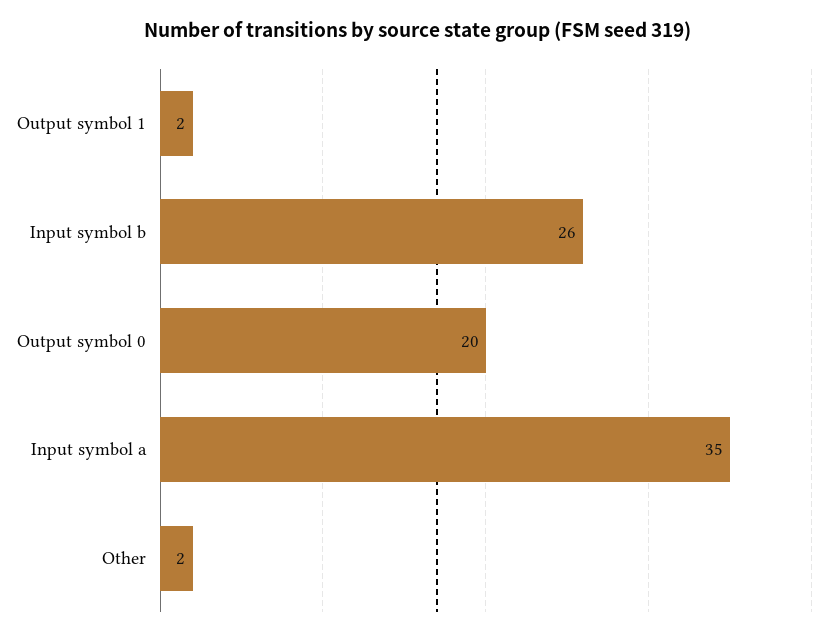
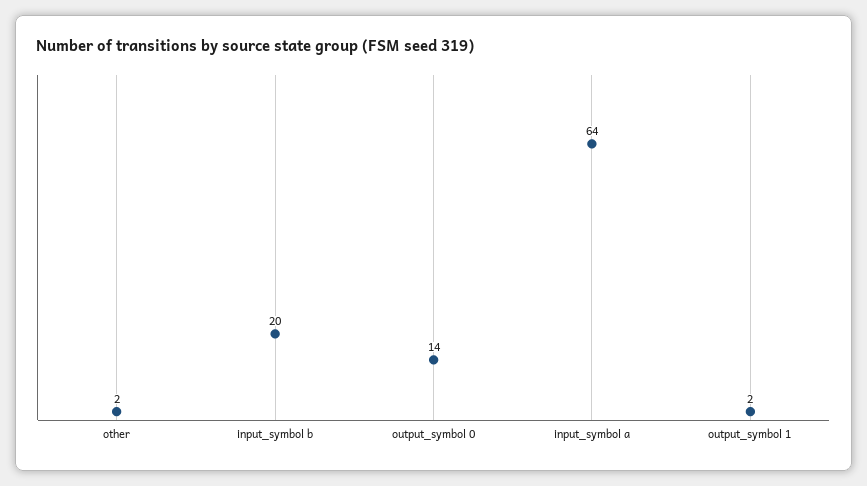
Input symbol b: 26 -> 20
Output symbol 0: 20 -> 14
Input symbol a: 35 -> 64

